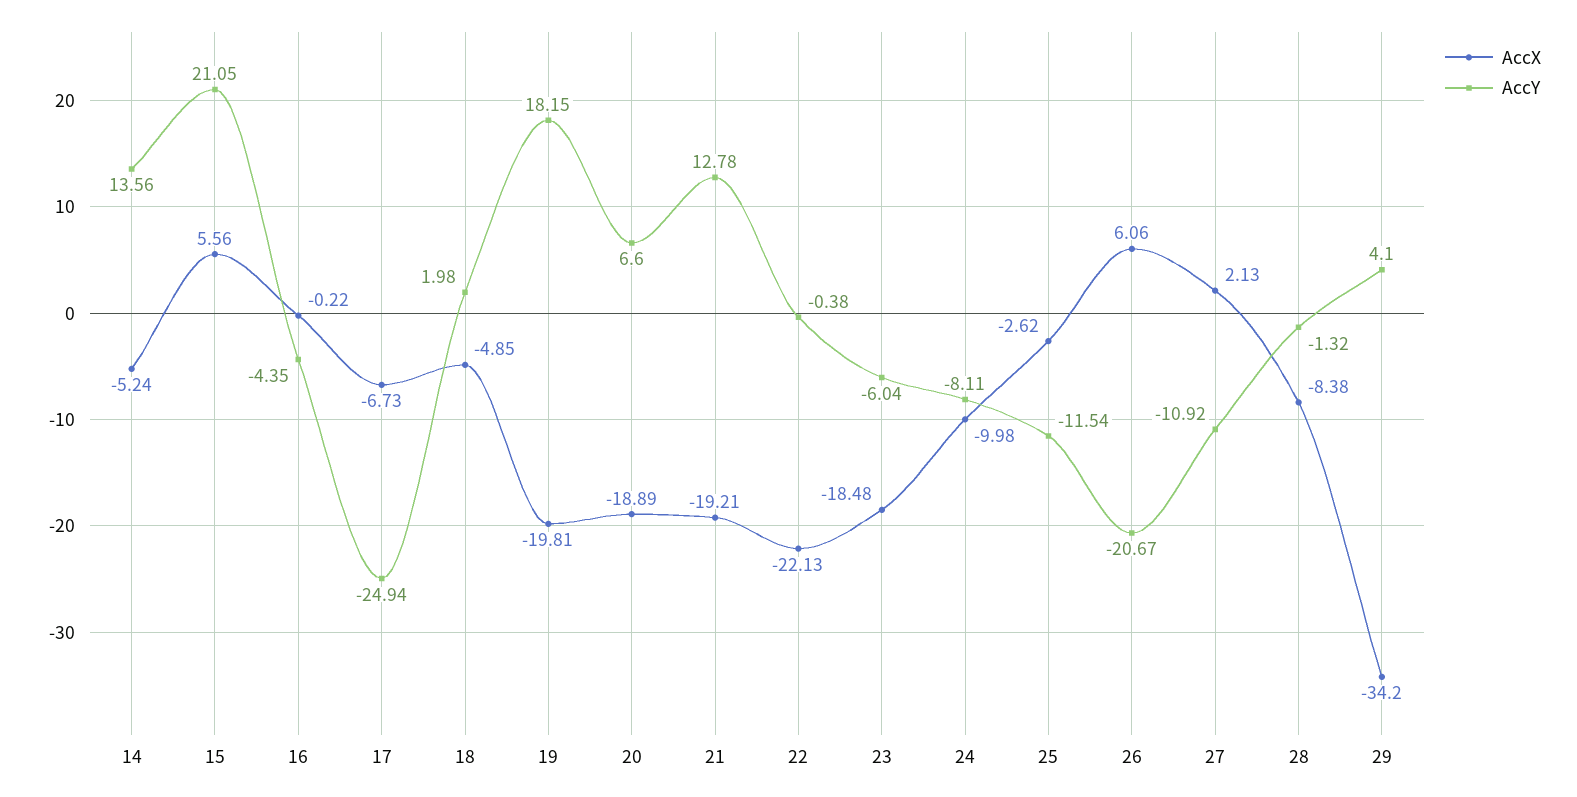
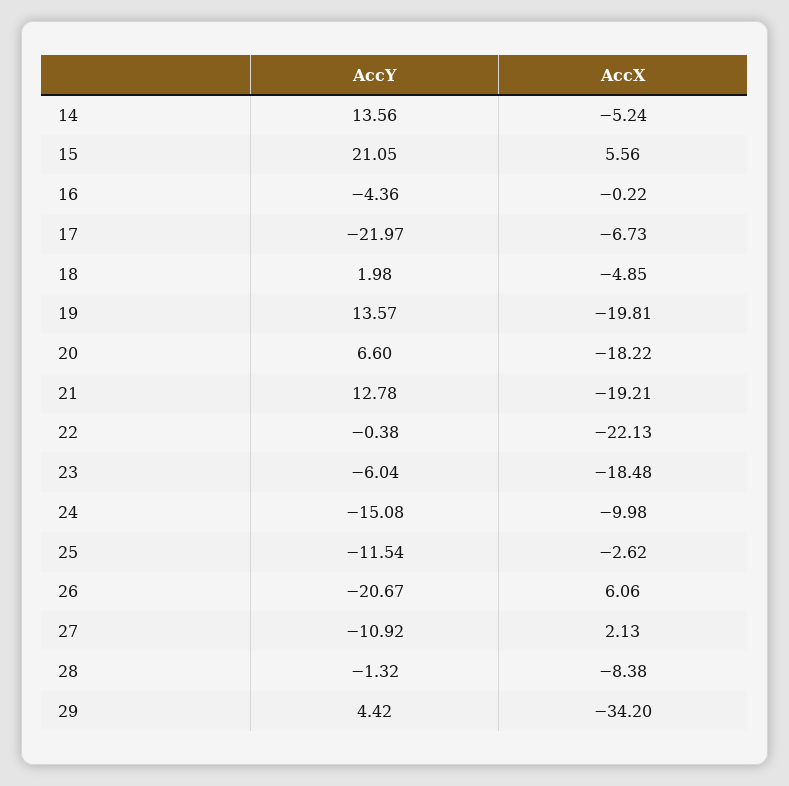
AccY, 16: -4.35 -> -4.36
AccY, 17: -24.94 -> -21.97
AccY, 19: 18.15 -> 13.57
AccX, 20: -18.89 -> -18.22
AccY, 24: -8.11 -> -15.08
AccY, 29: 4.1 -> 4.42

